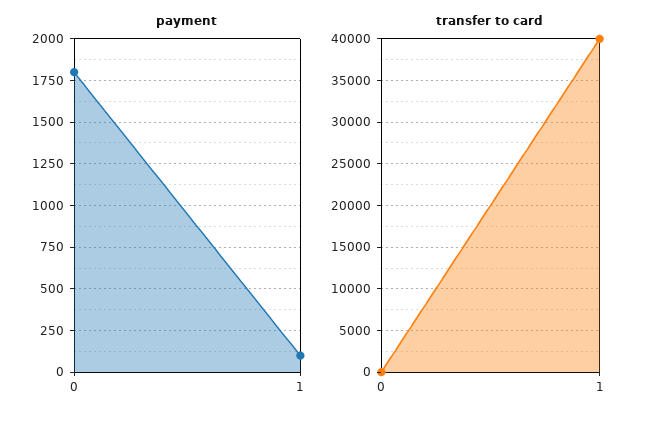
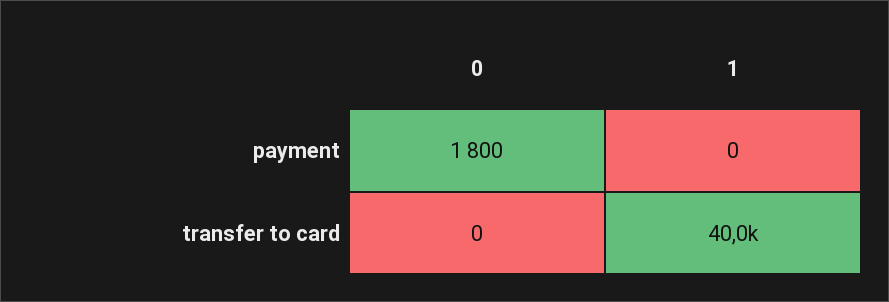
payment, 1: 100 -> 0

